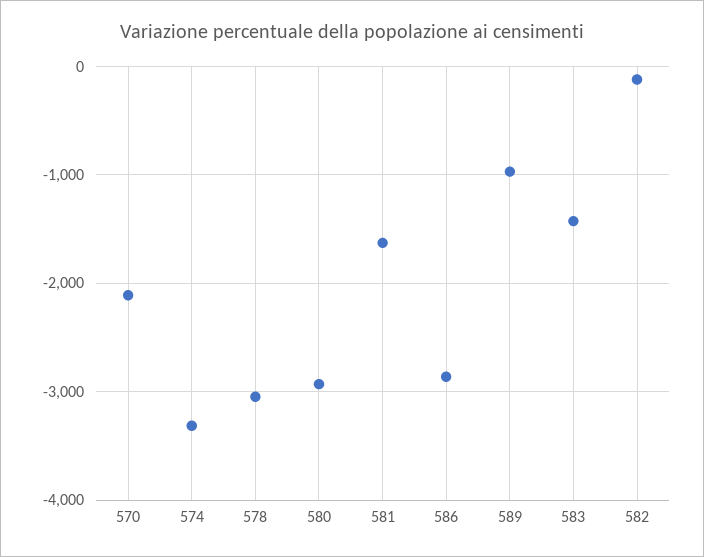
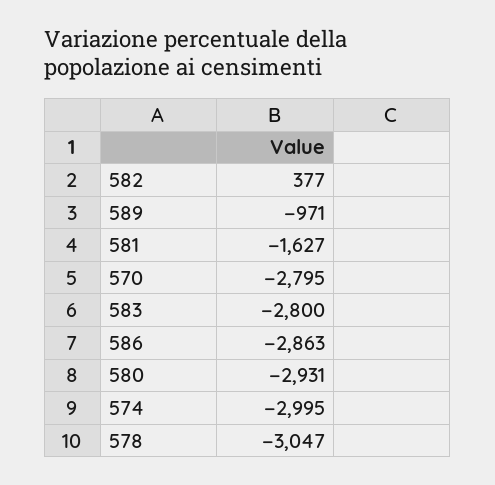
570: -2100 -> -2795
574: -3300 -> -2995
583: -1400 -> -2800
582: -100 -> 377

